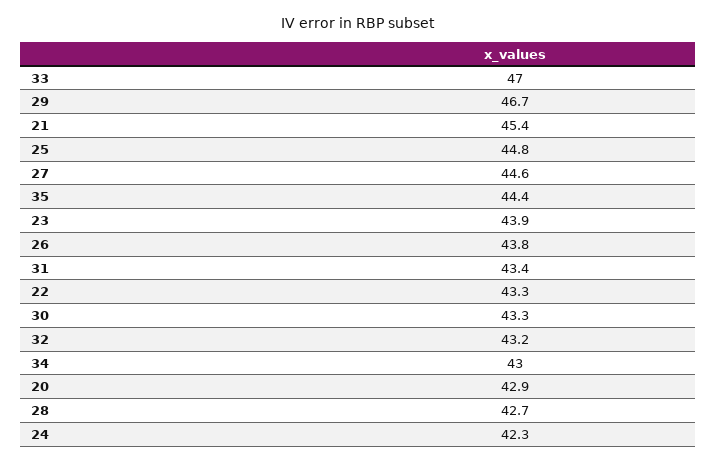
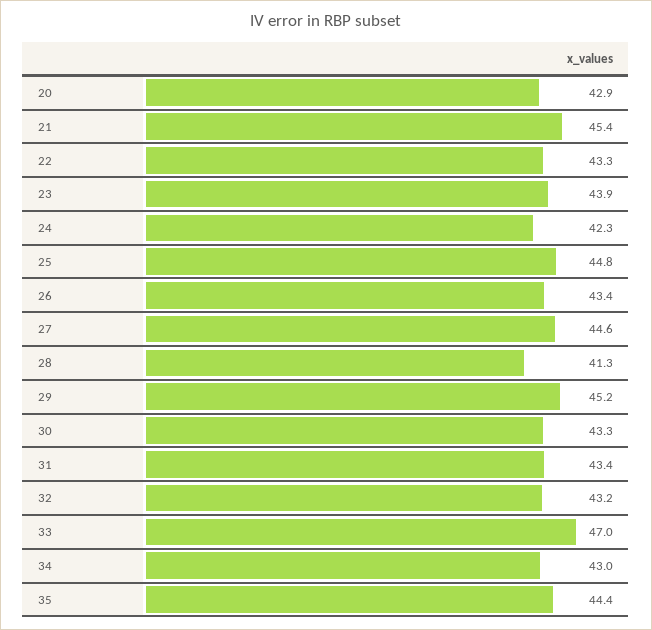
29: 46.7 -> 45.2
26: 43.8 -> 43.4
28: 42.7 -> 41.3

